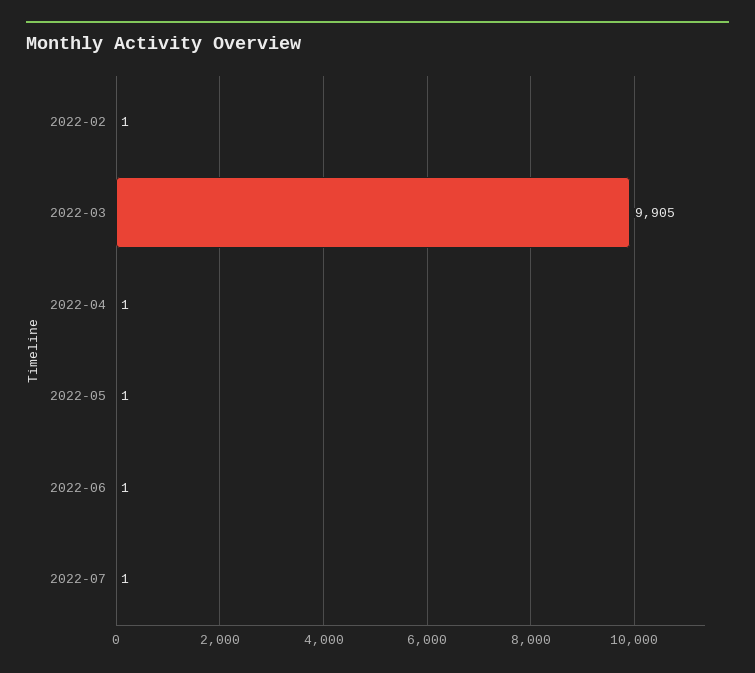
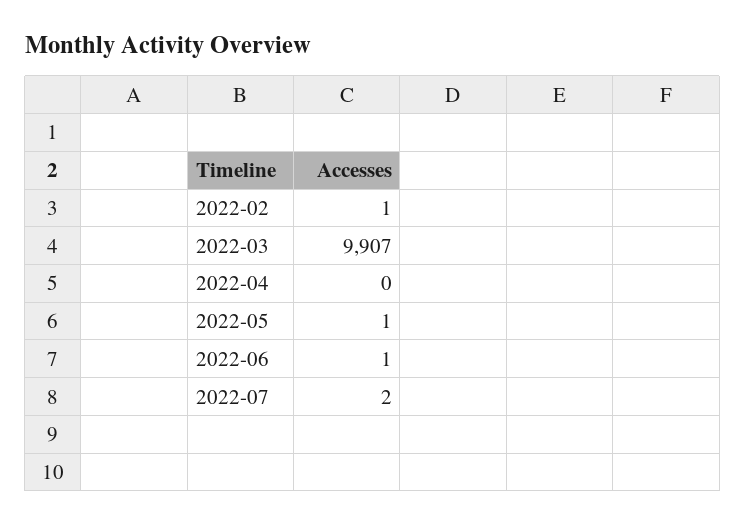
2022-03: 9905 -> 9907
2022-04: 1 -> 0
2022-07: 1 -> 2

